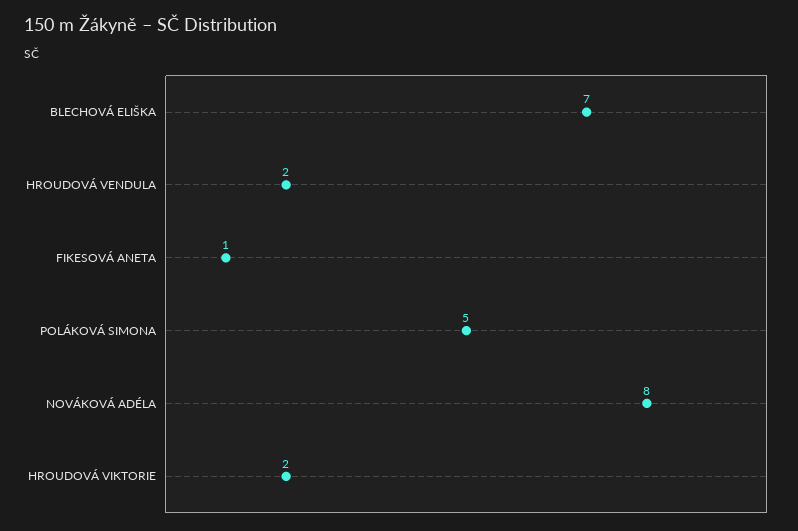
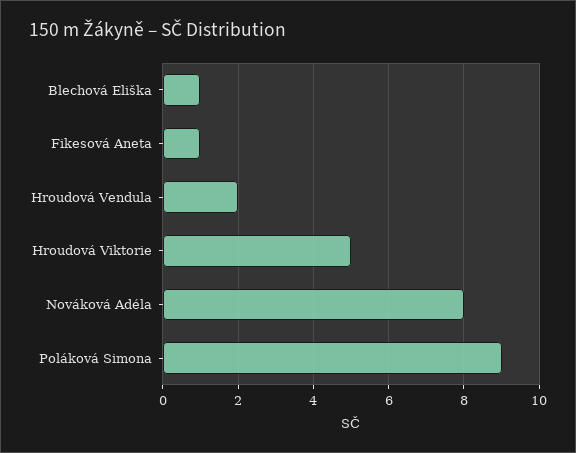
BLECHOVÁ ELIŠKA: 7 -> 1
POLÁKOVÁ SIMONA: 5 -> 9
HROUDOVÁ VIKTORIE: 2 -> 5

